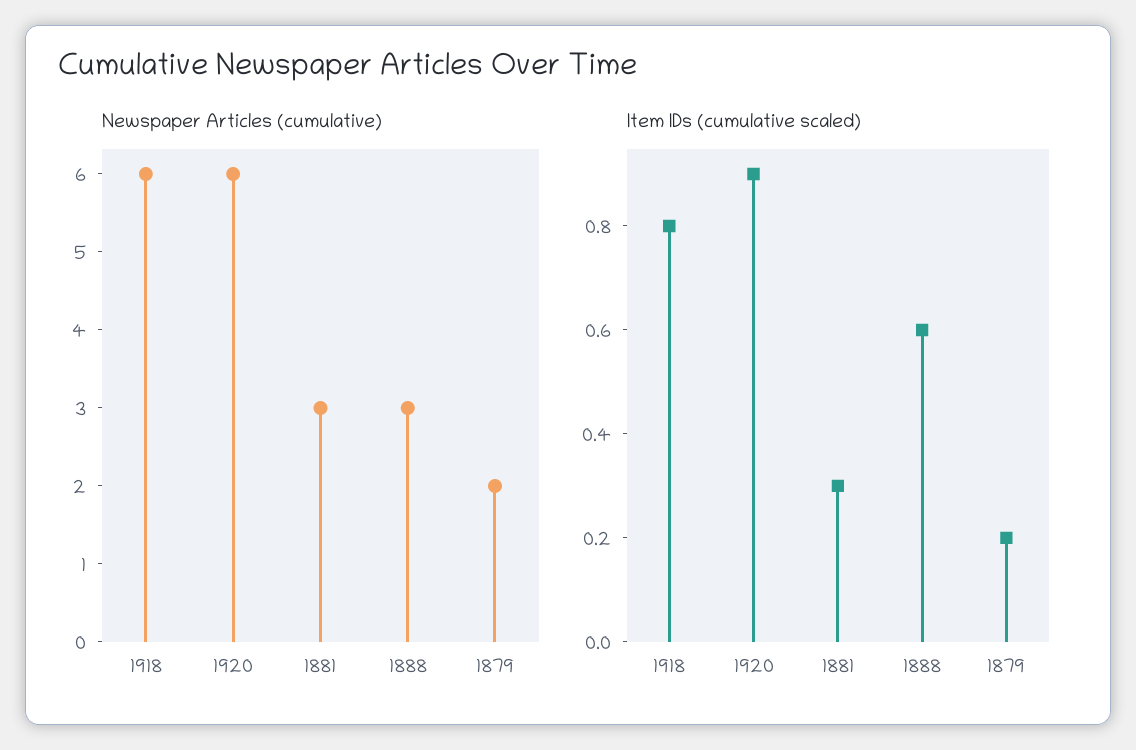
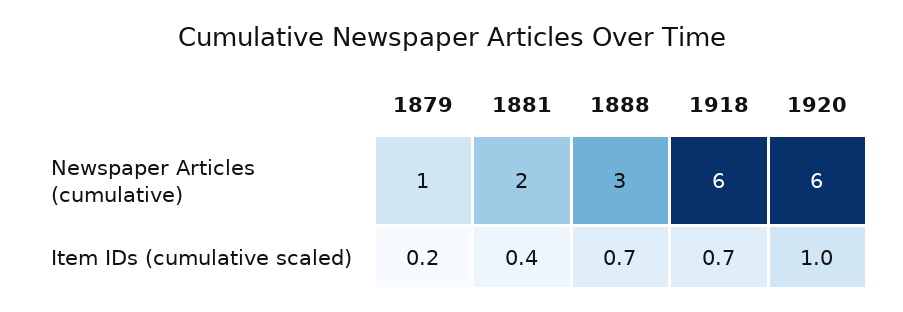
Newspaper Articles (cumulative), 1881: 3 -> 2
Newspaper Articles (cumulative), 1879: 2 -> 1
Item IDs (cumulative scaled), 1918: 0.8 -> 0.7
Item IDs (cumulative scaled), 1920: 0.9 -> 1
Item IDs (cumulative scaled), 1881: 0.3 -> 0.4
Item IDs (cumulative scaled), 1888: 0.6 -> 0.7

